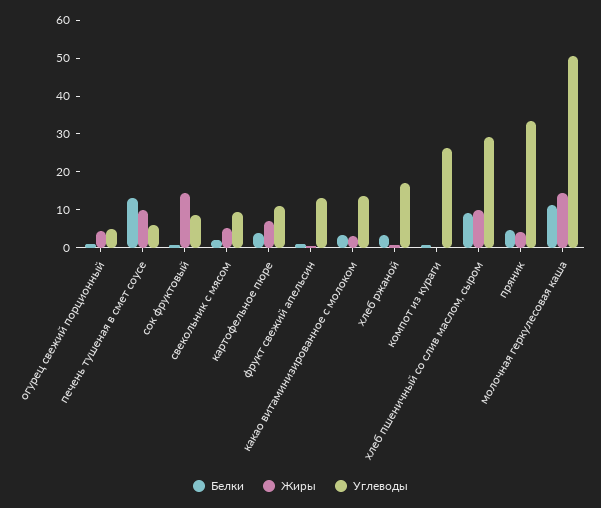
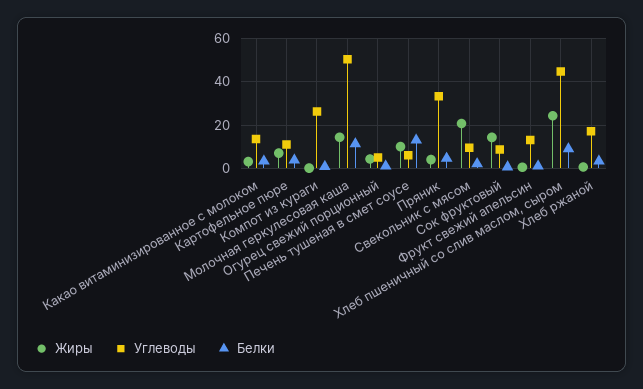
Жиры, свекольник с мясом: 5 -> 20
Жиры, хлеб пшеничный со слив маслом, сыром: 10 -> 25
Углеводы, хлеб пшеничный со слив маслом, сыром: 30 -> 45

